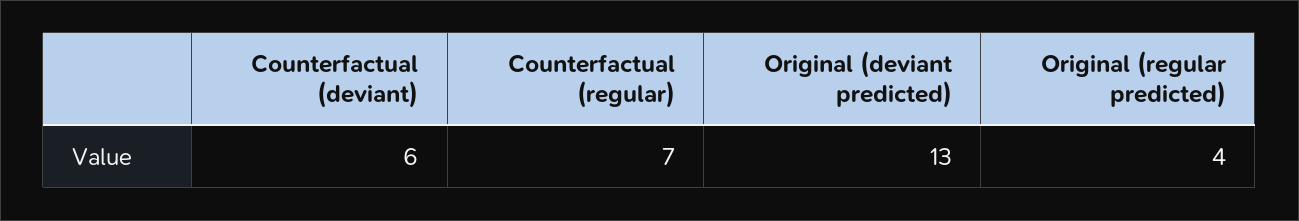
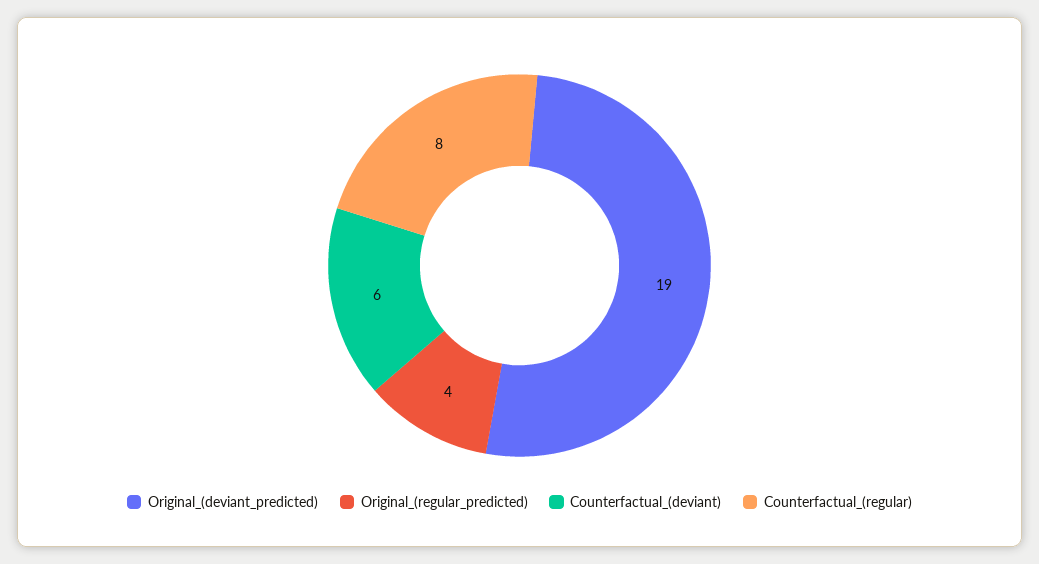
Counterfactual (regular): 7 -> 8
Original (deviant predicted): 13 -> 19

